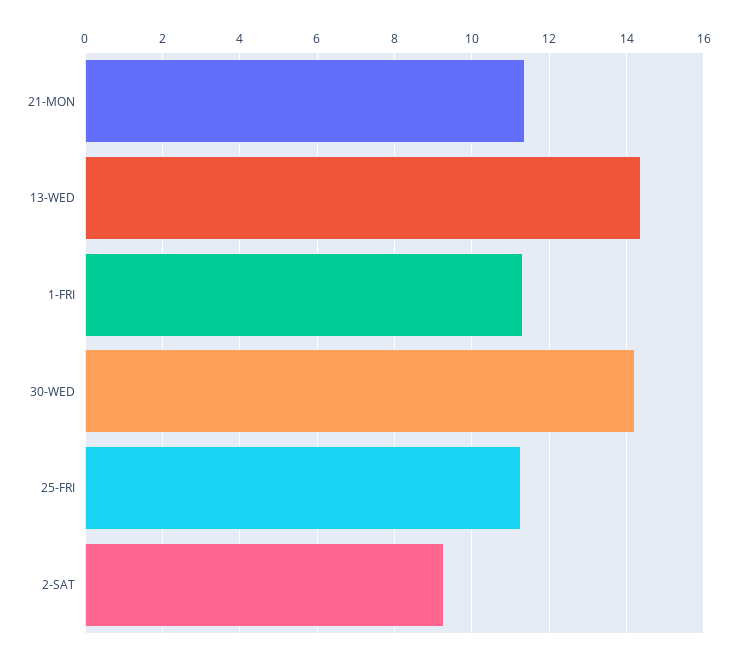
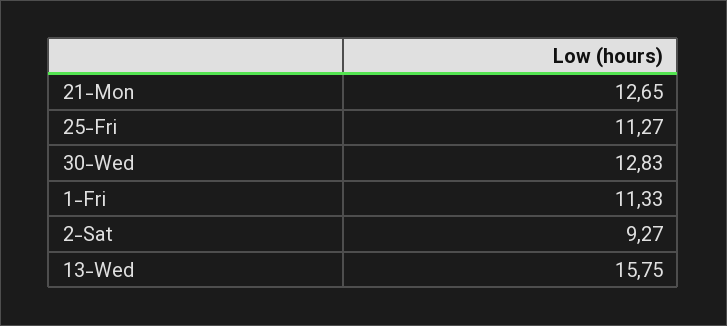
21-MON: 11.4 -> 12.65
13-WED: 14.4 -> 15.75
30-WED: 14.2 -> 12.83

